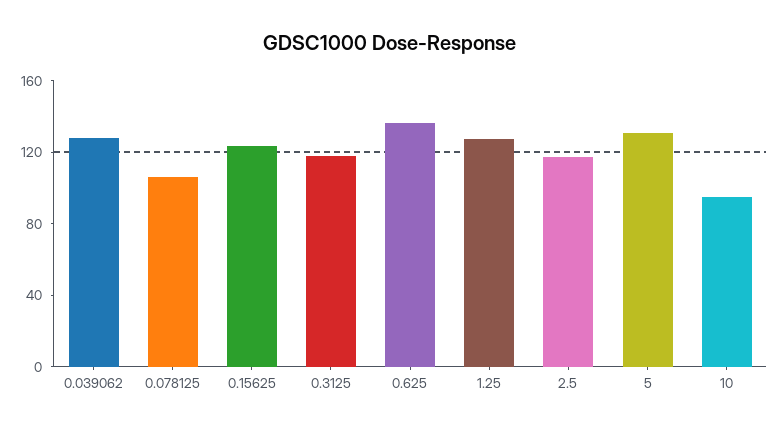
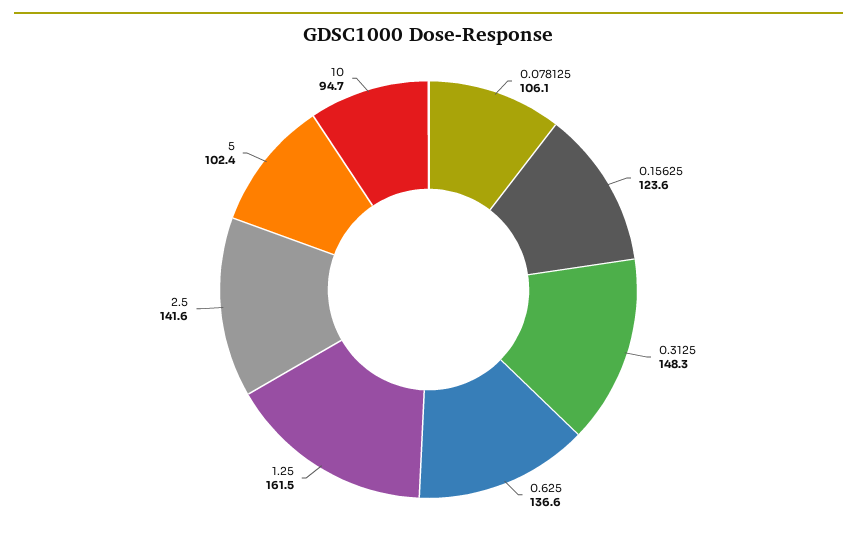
0.039062: 130 -> none
0.3125: 120 -> 148.3
1.25: 130 -> 161.5
2.5: 120 -> 141.6
5: 130 -> 102.4

